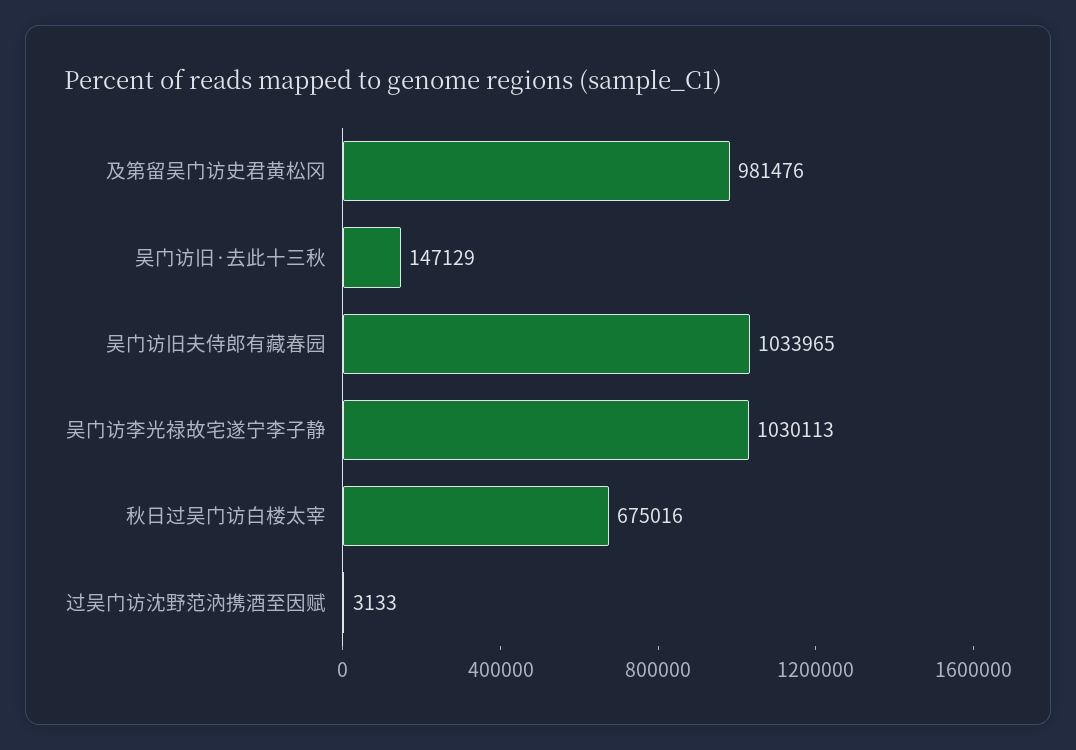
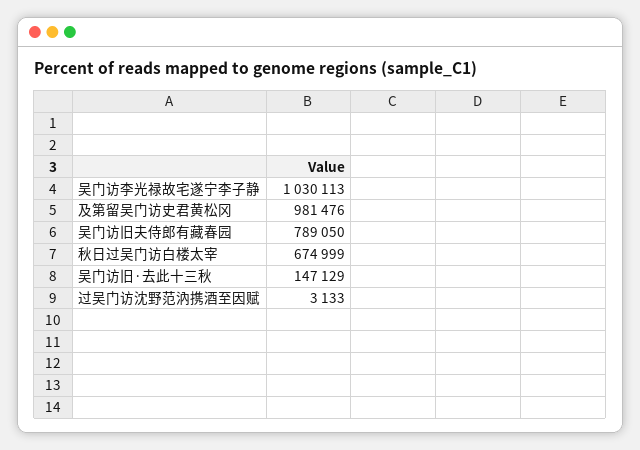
吴门访旧夫侍郎有藏春园: 1033965 -> 789050
秋日过吴门访白楼太宰: 675016 -> 674999

